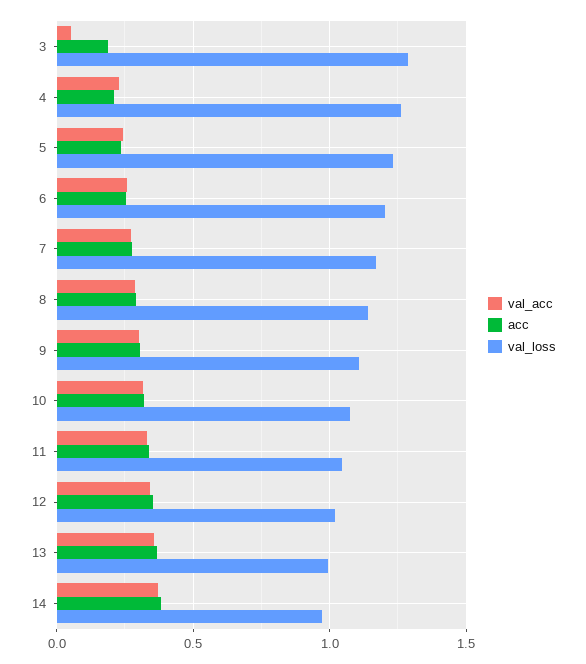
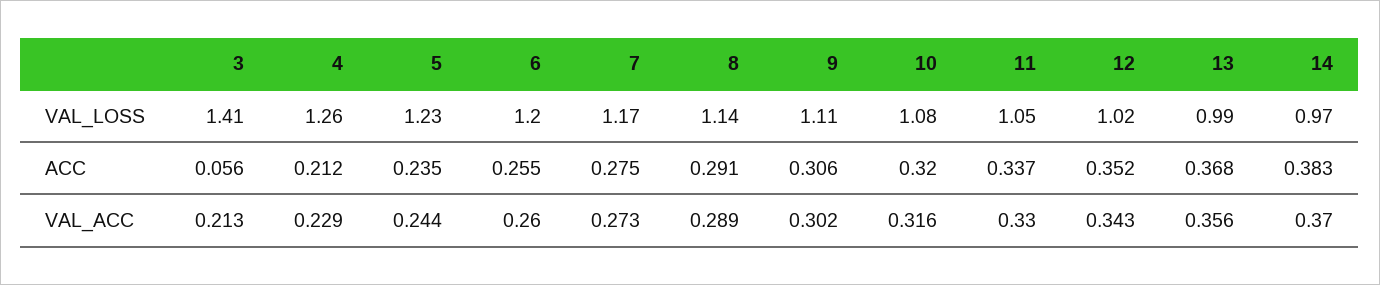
val_acc, 3: 0.05 -> 0.213
acc, 3: 0.2 -> 0.056
val_loss, 3: 1.3 -> 1.41

